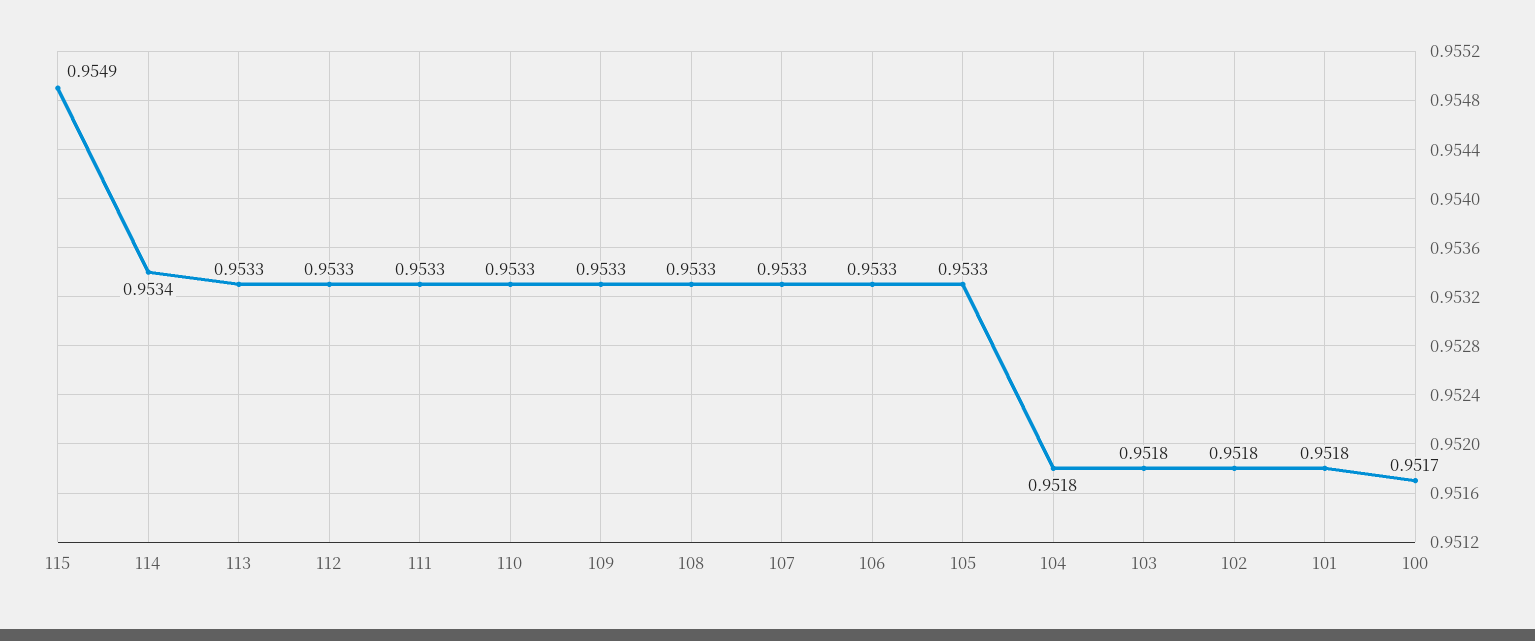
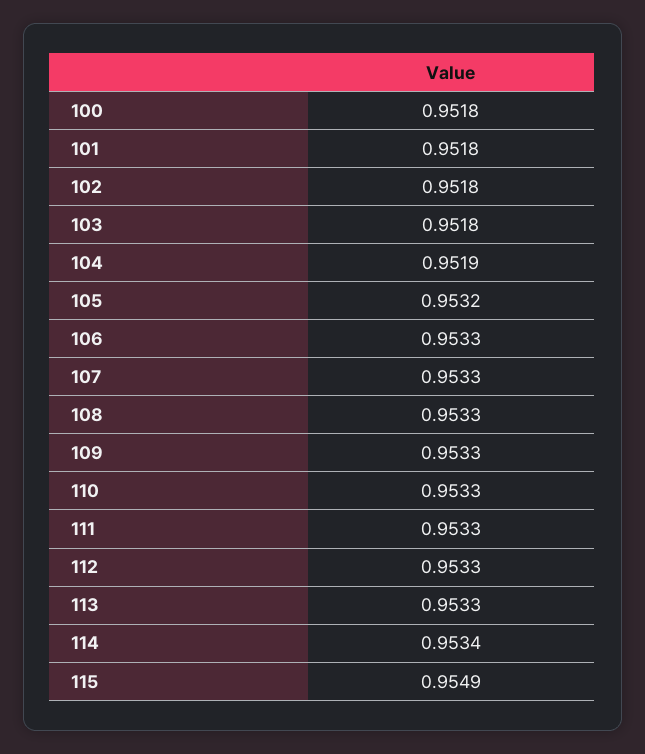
105: 0.9533 -> 0.9532
104: 0.9518 -> 0.9519
100: 0.9517 -> 0.9518

